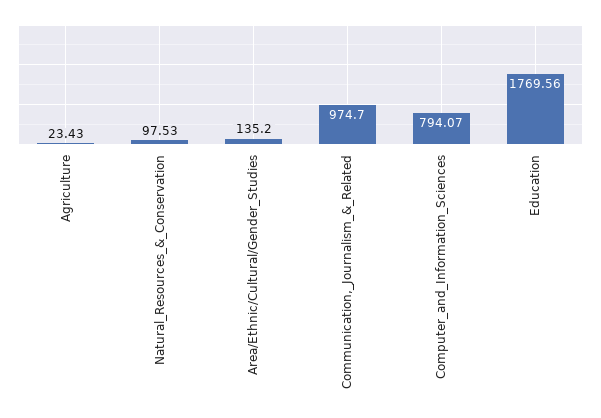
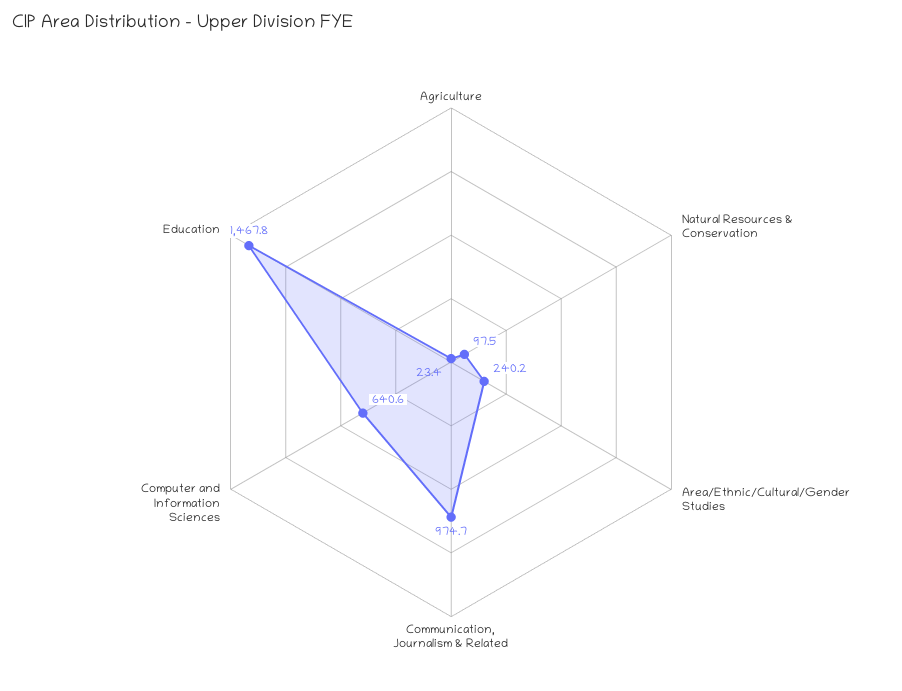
Area/Ethnic/Cultural/Gender_Studies: 135.2 -> 240.2
Computer_and_Information_Sciences: 794.07 -> 640.6
Education: 1769.56 -> 1467.8

